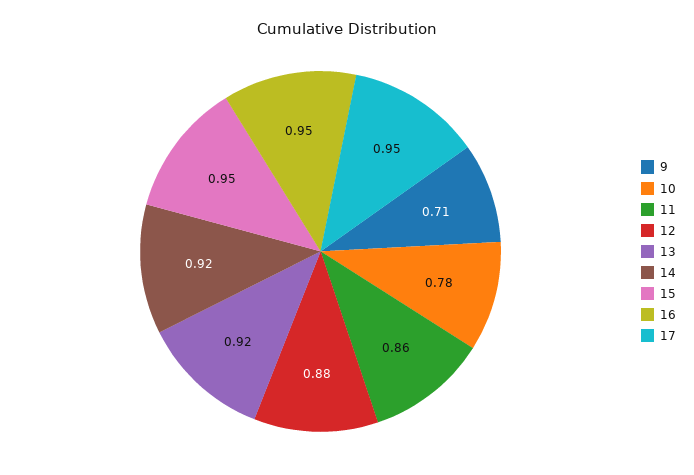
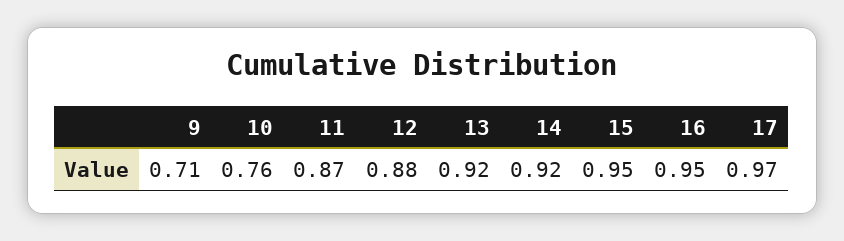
10: 0.78 -> 0.76
11: 0.86 -> 0.87
17: 0.95 -> 0.97

